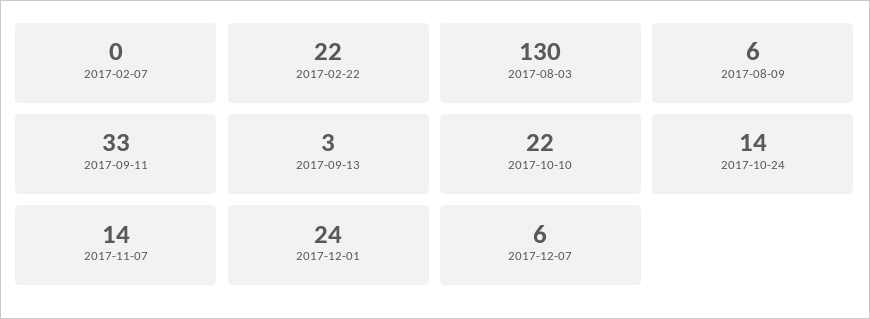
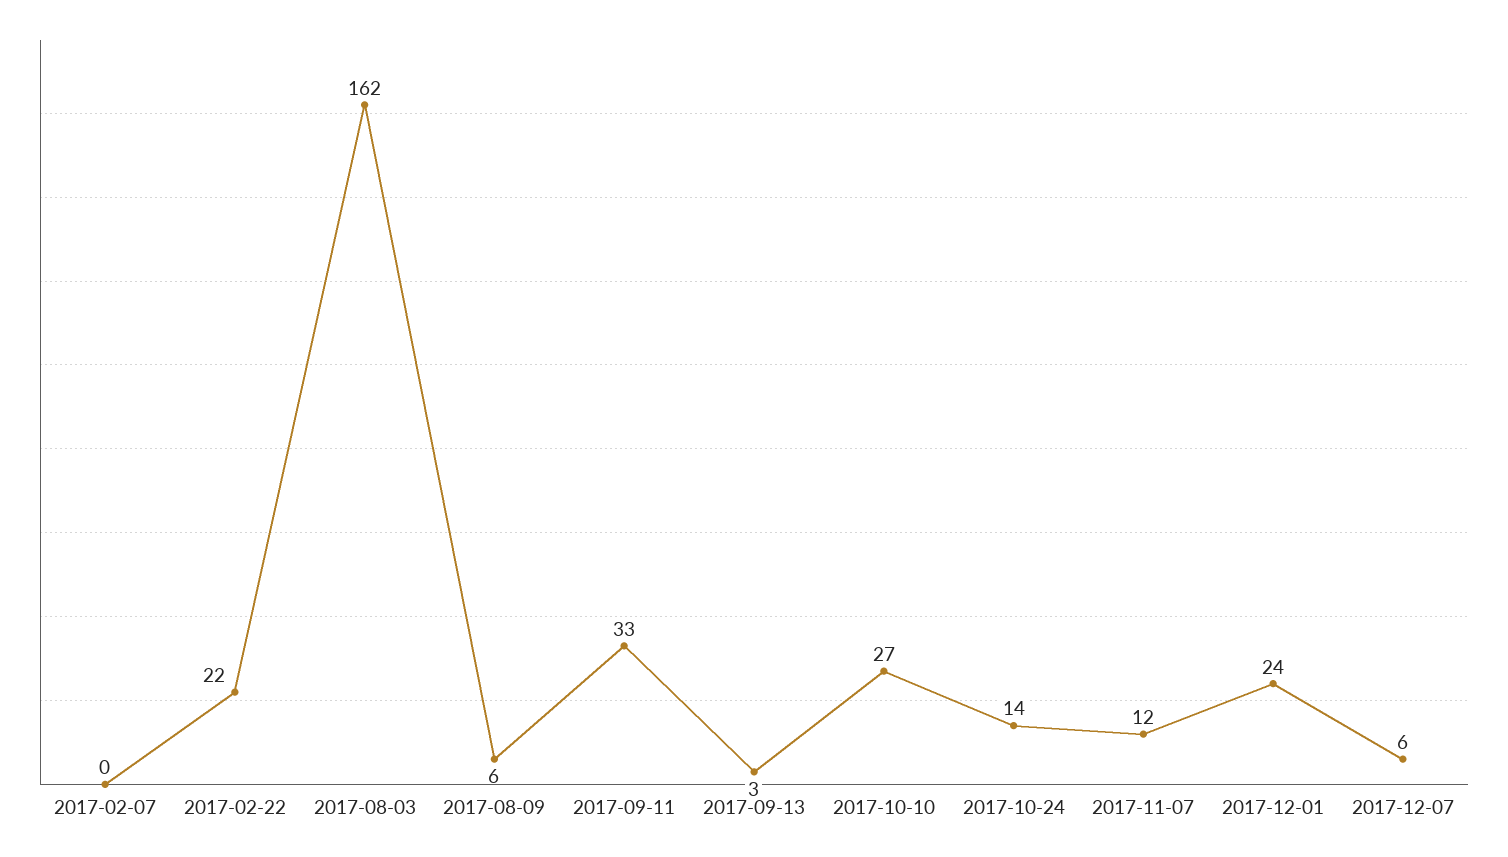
2017-08-03: 130 -> 162
2017-10-10: 22 -> 27
2017-11-07: 14 -> 12

